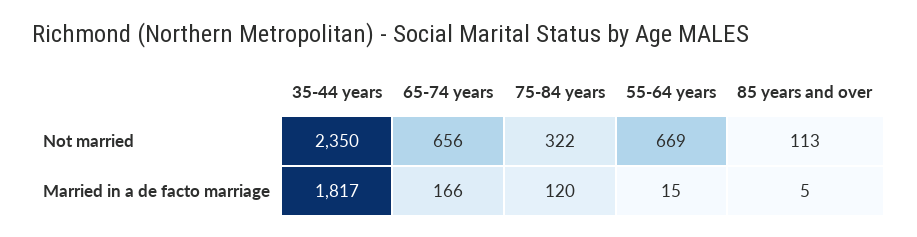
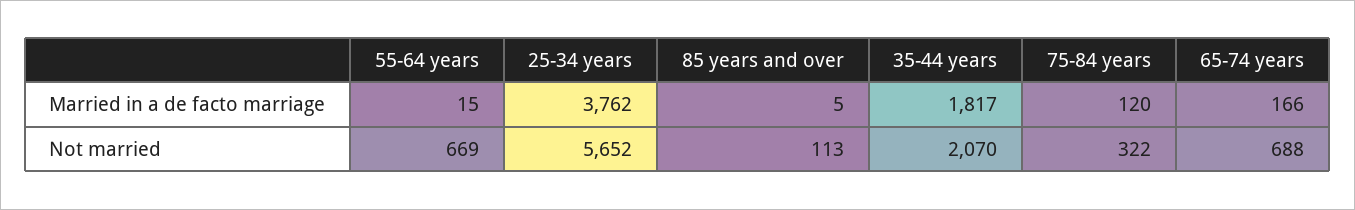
35-44 years, Not married: 2350 -> 2070
65-74 years, Not married: 656 -> 688
25-34 years, Married in a de facto marriage: none -> 3762
25-34 years, Not married: none -> 5652

